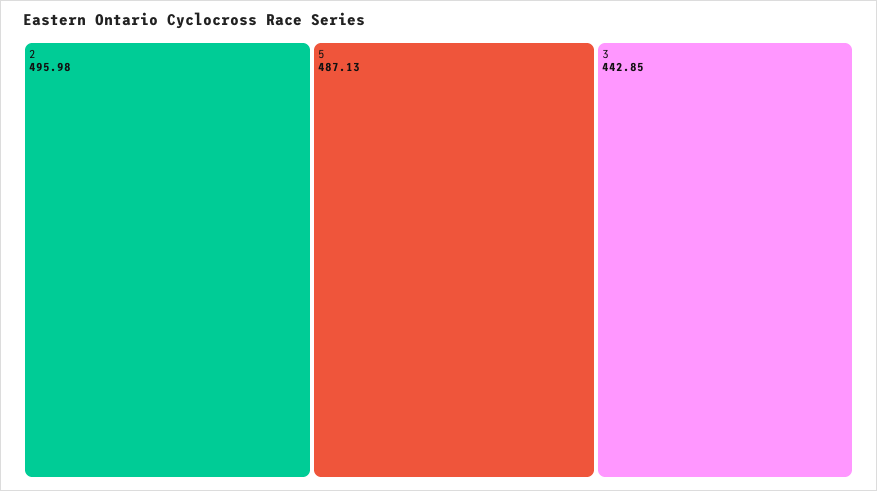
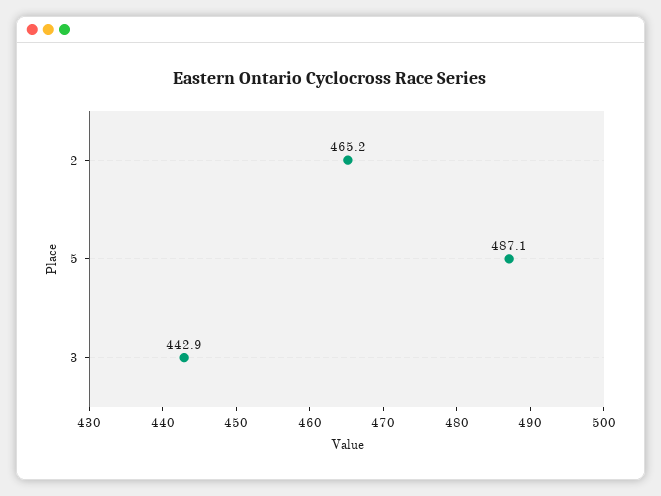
2: 495.98 -> 465.2

